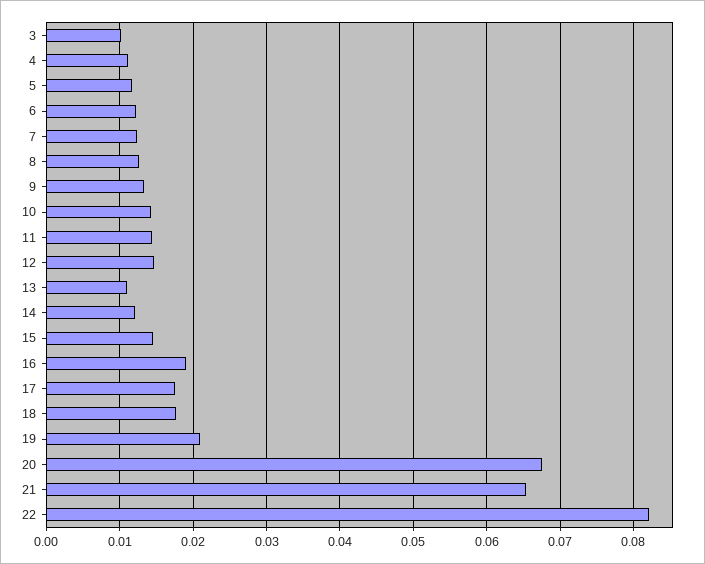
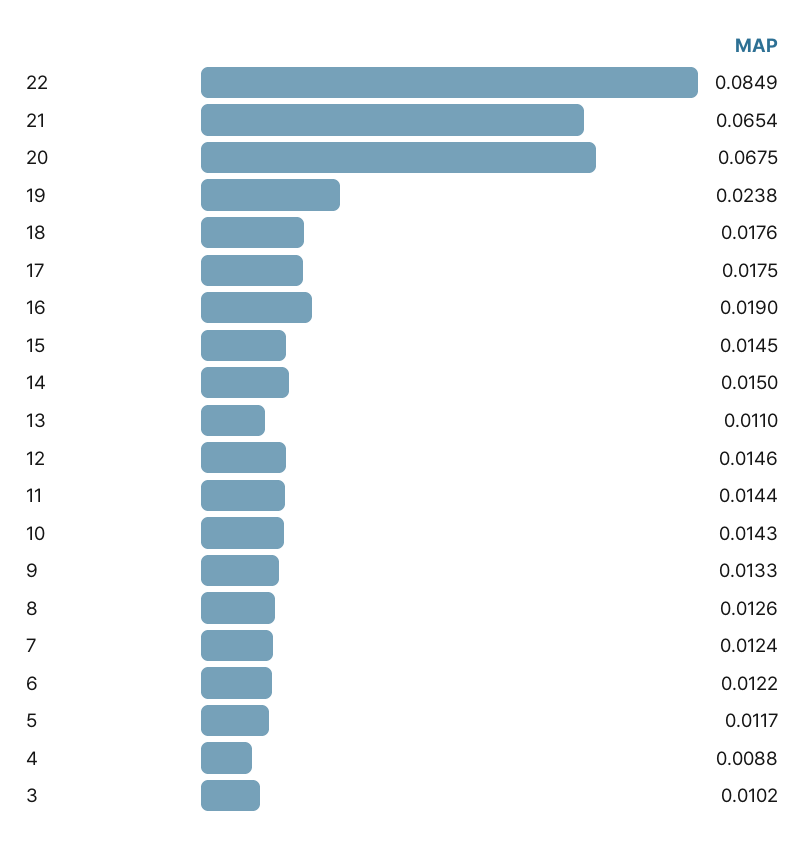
4: 0.011 -> 0.0088
14: 0.012 -> 0.015
19: 0.021 -> 0.0238
22: 0.082 -> 0.0849

